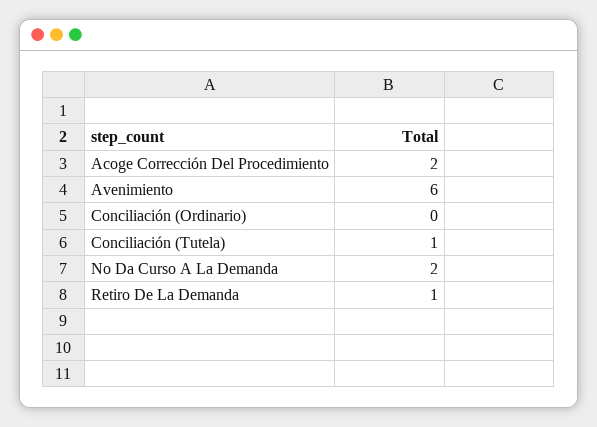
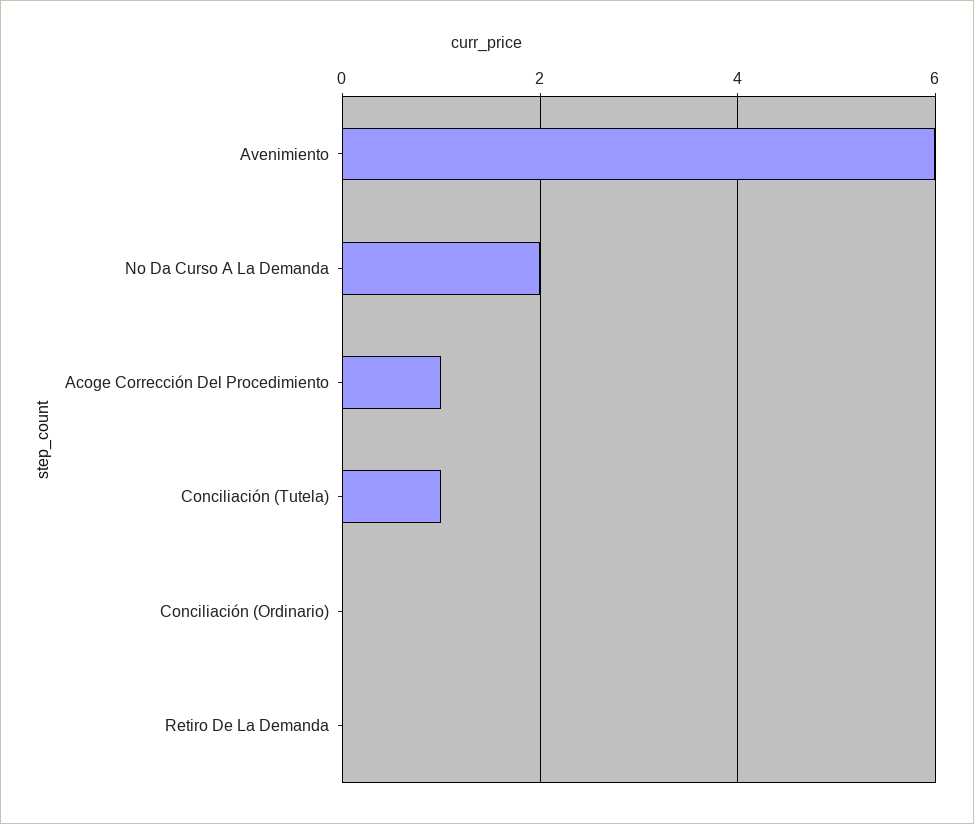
Acoge Corrección Del Procedimiento: 2 -> 1
Retiro De La Demanda: 1 -> 0

